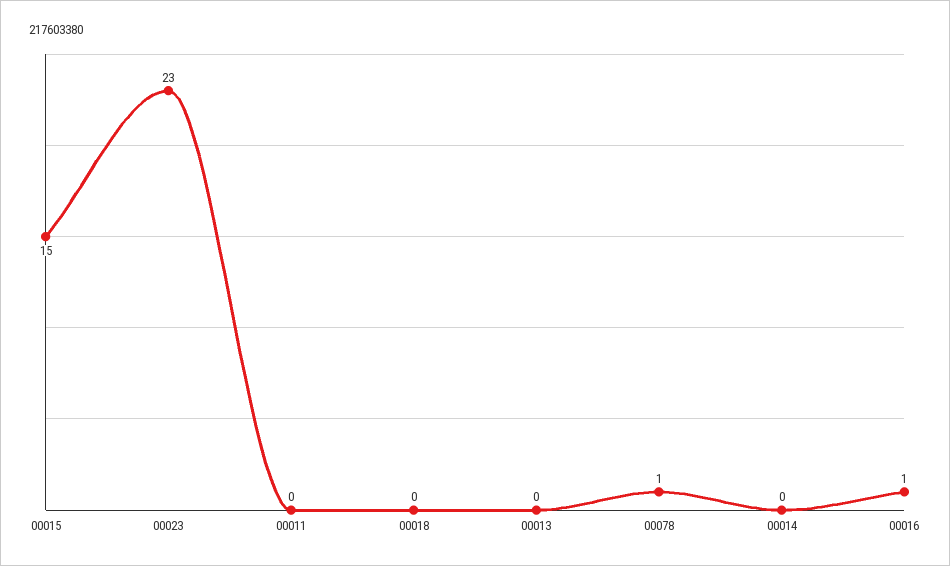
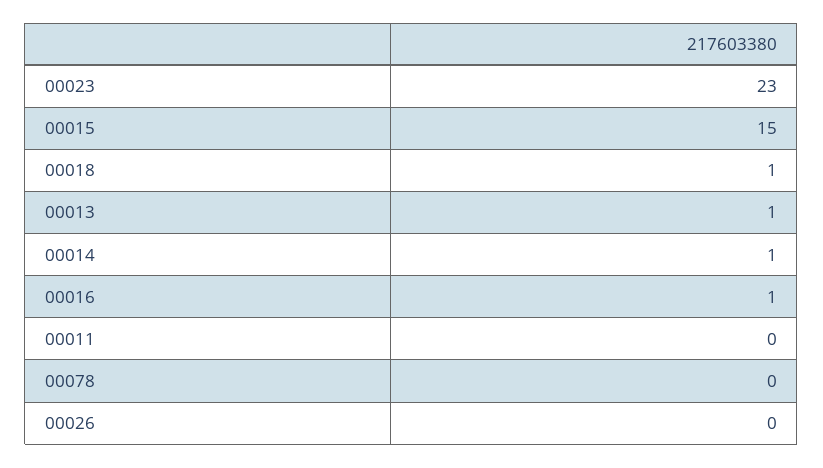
00018: 0 -> 1
00013: 0 -> 1
00078: 1 -> 0
00014: 0 -> 1
00026: none -> 0

